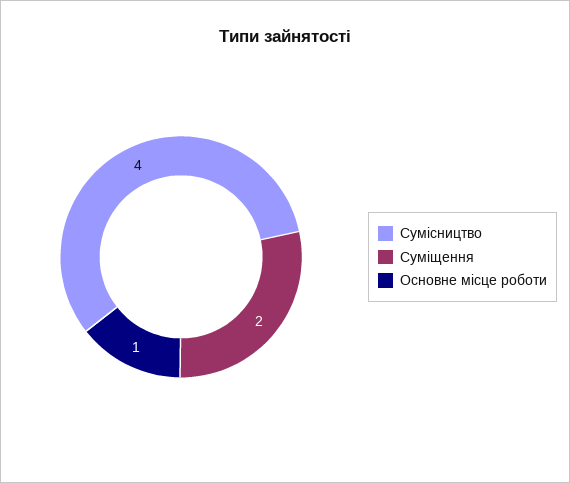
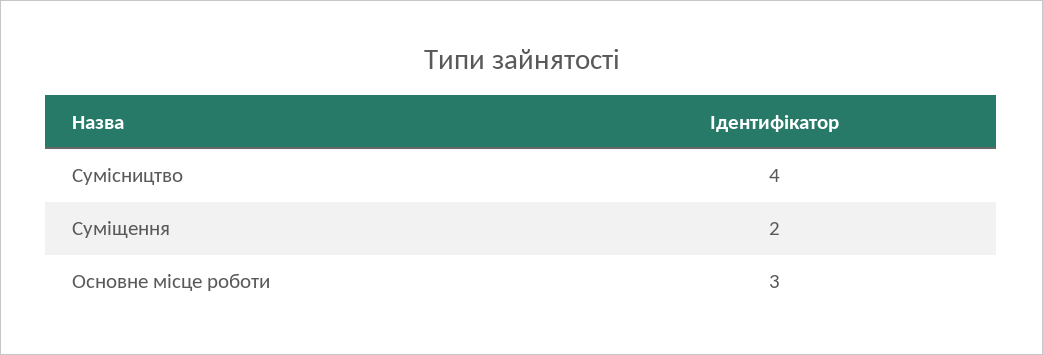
Основне місце роботи: 1 -> 3

